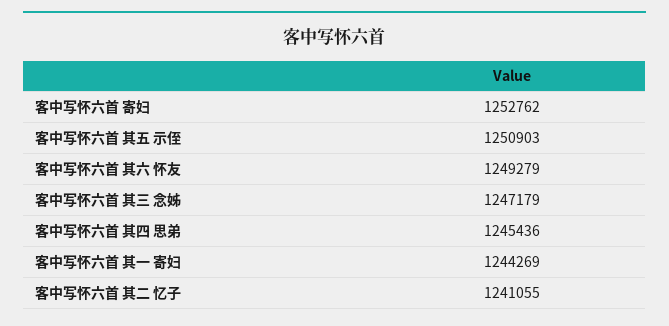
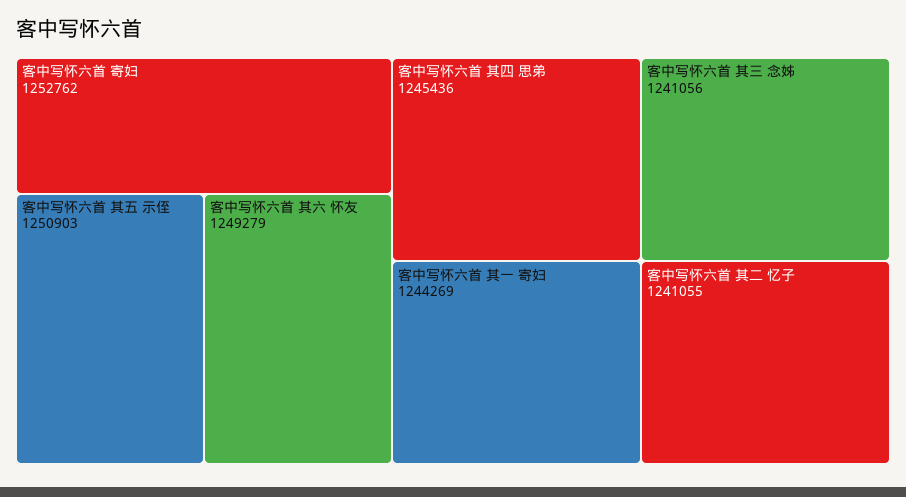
客中写怀六首 其三 念姊: 1247179 -> 1241056

